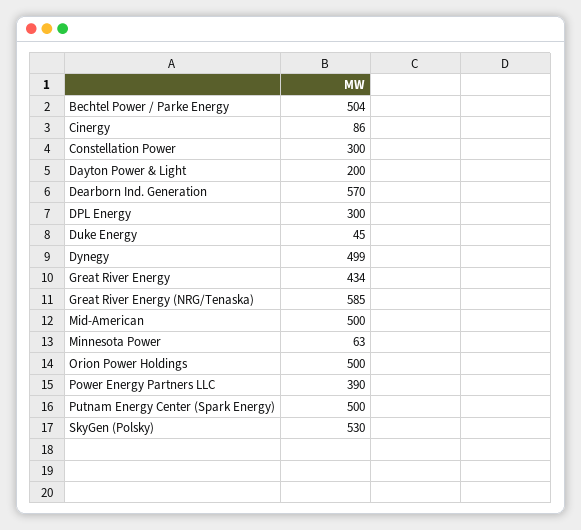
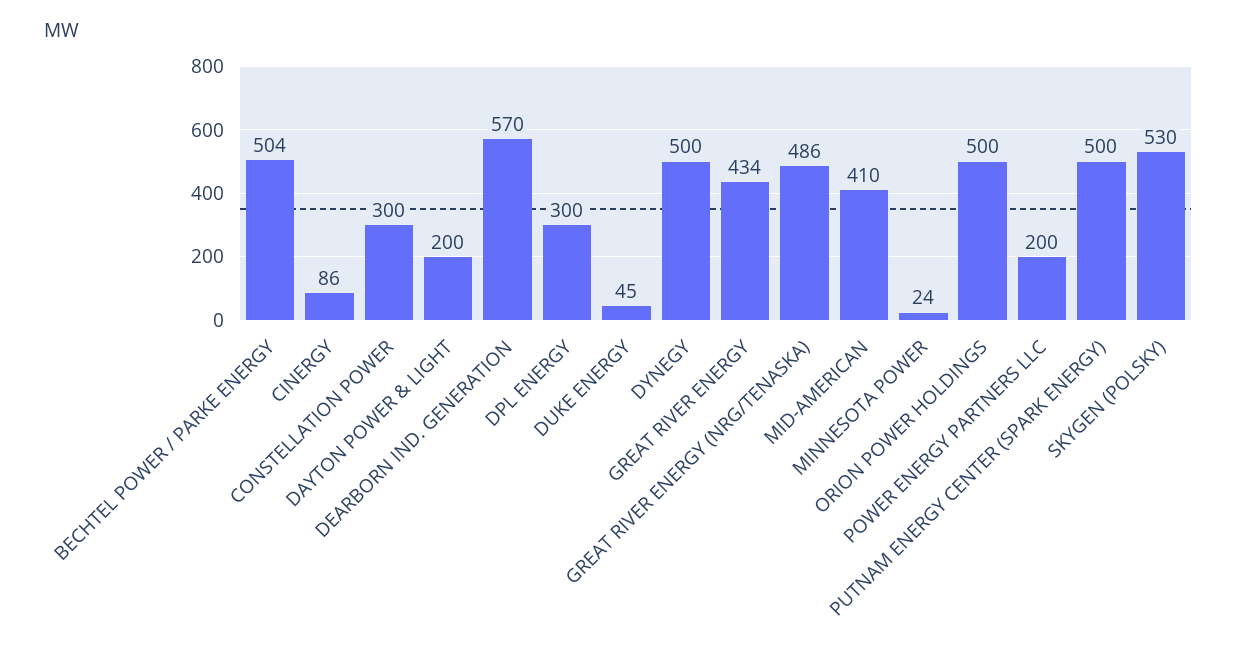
Dynegy: 499 -> 500
Great River Energy (NRG/Tenaska): 585 -> 486
Mid-American: 500 -> 410
Minnesota Power: 63 -> 24
Power Energy Partners LLC: 390 -> 200

